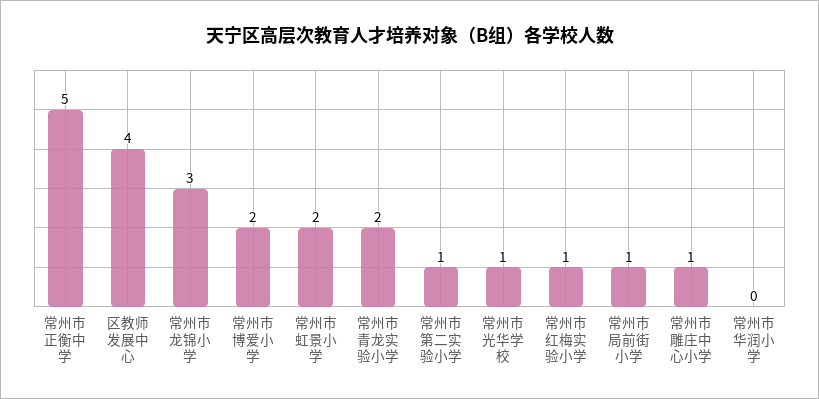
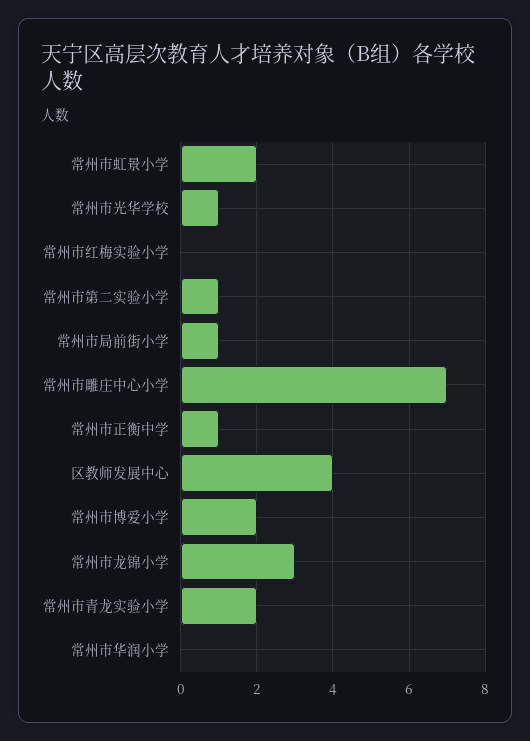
常州市正衡中学: 5 -> 1
常州市红梅实验小学: 1 -> 0
常州市雕庄中心小学: 1 -> 7

